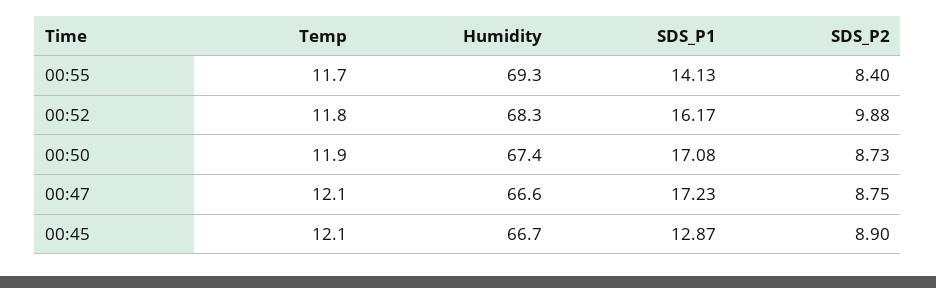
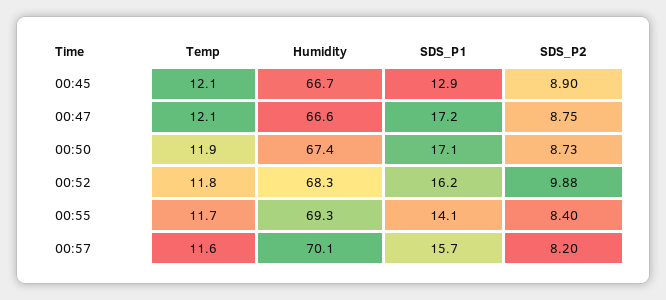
Temp, 00:57: none -> 11.6
Humidity, 00:57: none -> 70.1
SDS_P1, 00:57: none -> 15.7
SDS_P2, 00:57: none -> 8.2

